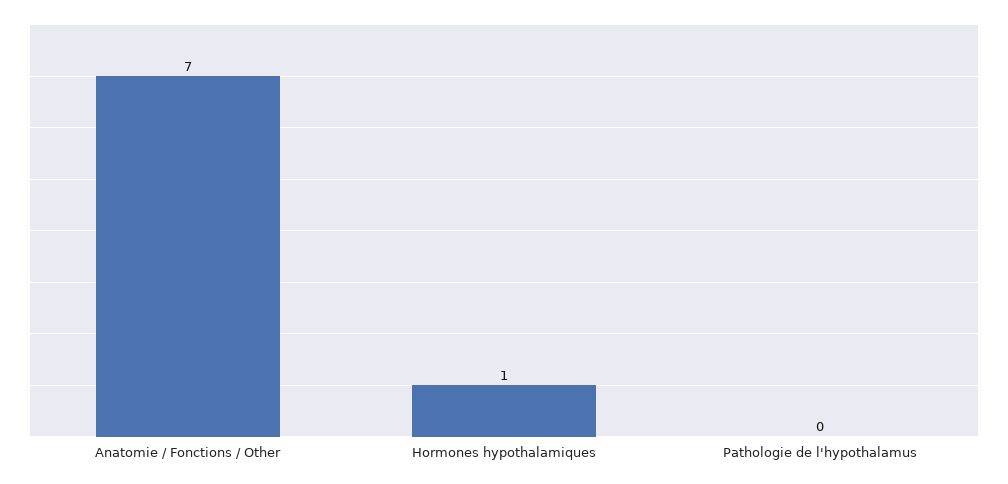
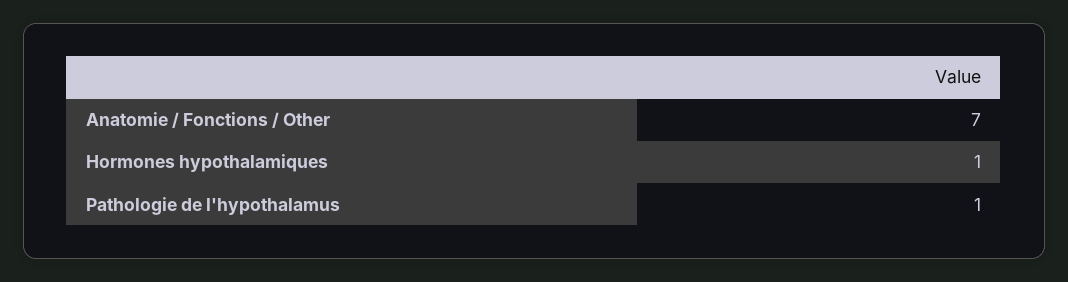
Pathologie de l'hypothalamus: 0 -> 1

